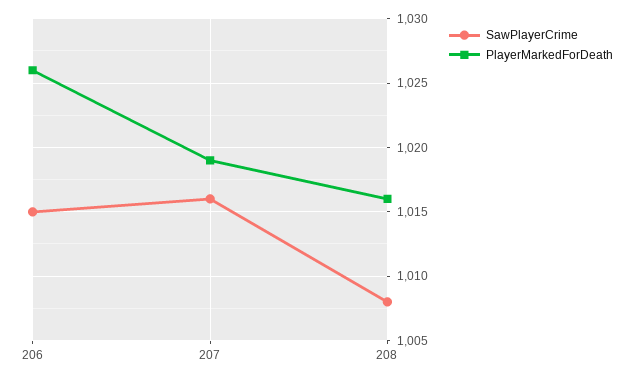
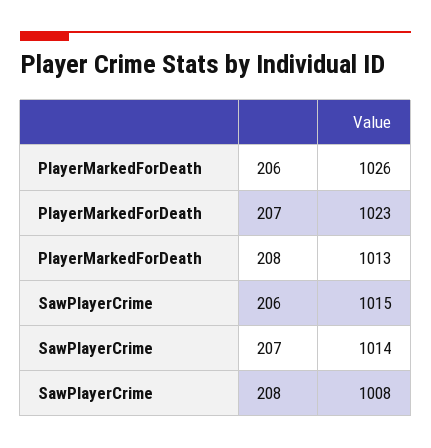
SawPlayerCrime, 207: 1016 -> 1014
PlayerMarkedForDeath, 207: 1019 -> 1023
PlayerMarkedForDeath, 208: 1016 -> 1013

